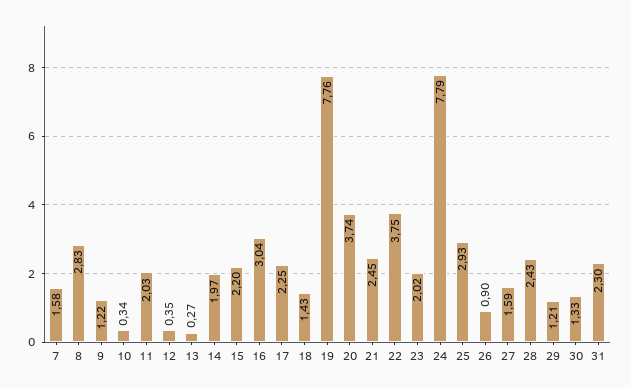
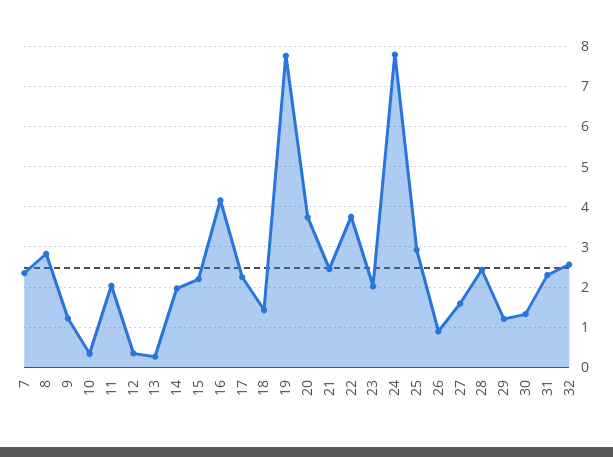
7: 1.58 -> 2.4
16: 3.04 -> 4.2
32: none -> 2.6

